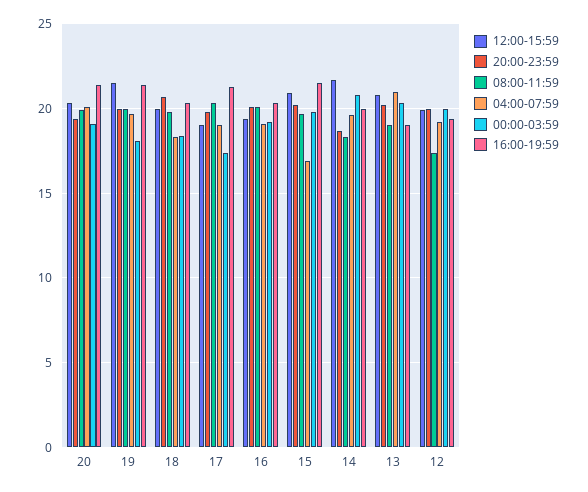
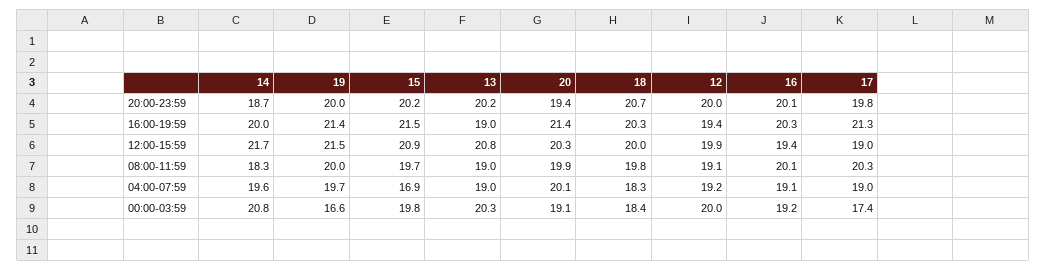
00:00-03:59, 19: 18 -> 16.6
04:00-07:59, 13: 21 -> 19
08:00-11:59, 12: 17.5 -> 19.1

